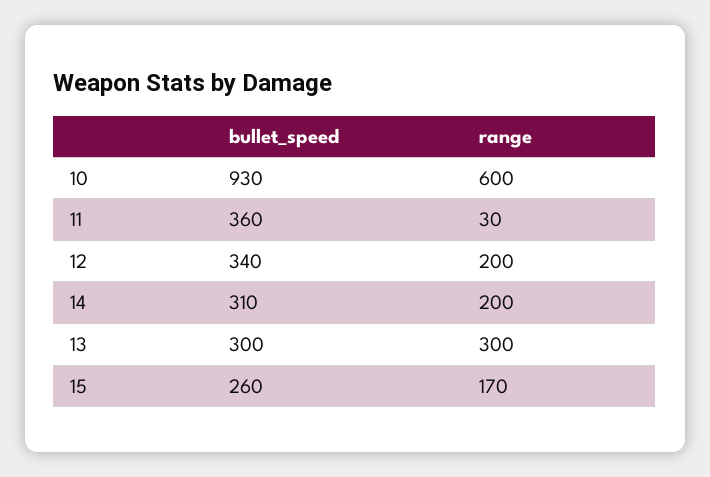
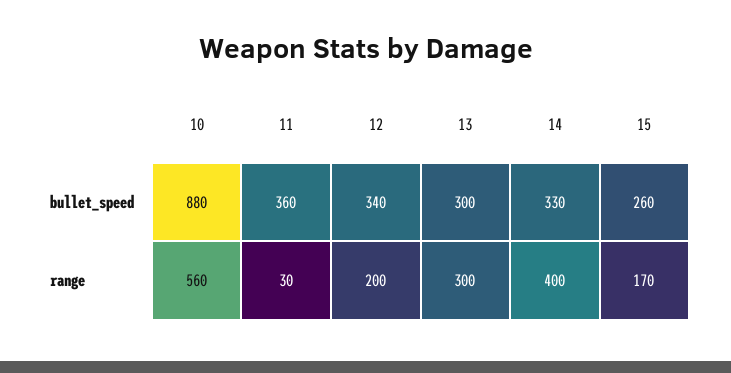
bullet_speed, 10: 930 -> 880
range, 10: 600 -> 560
bullet_speed, 14: 310 -> 330
range, 14: 200 -> 400

